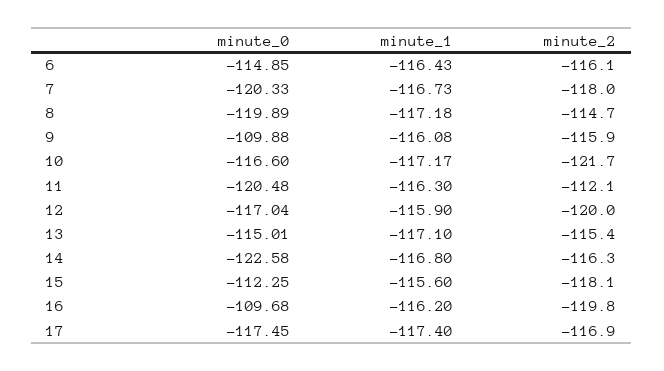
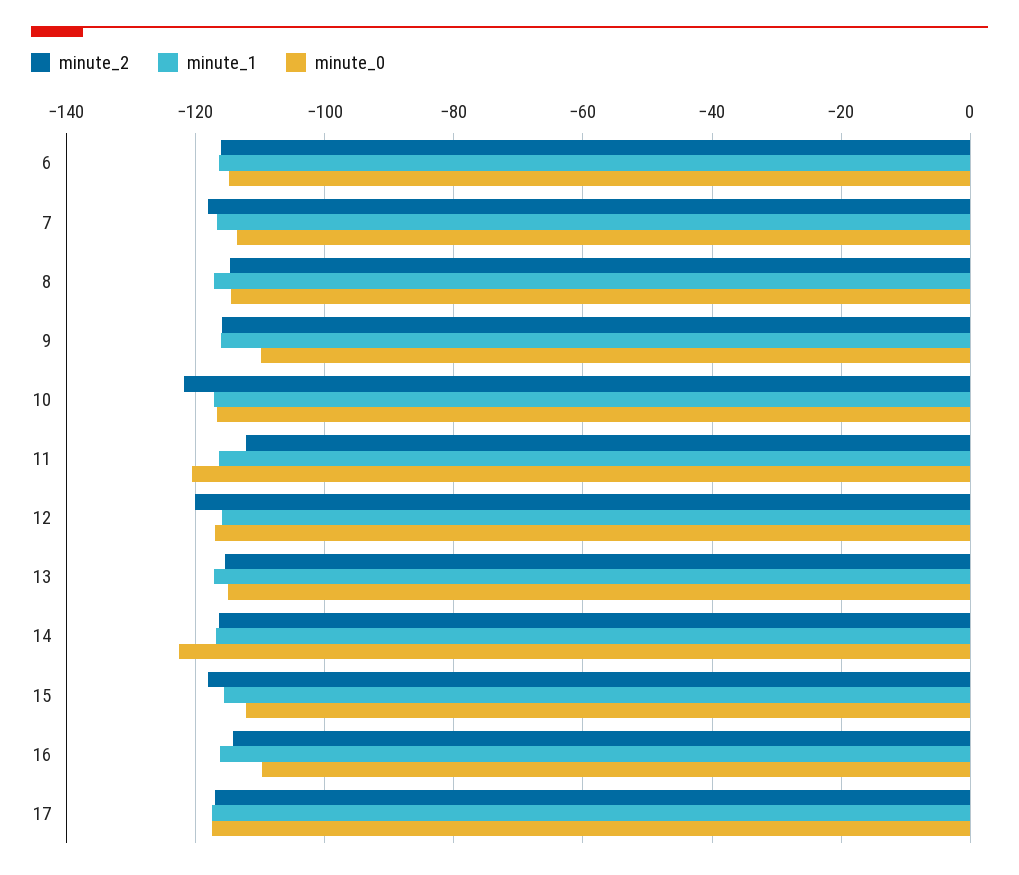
minute_0, 7: -120.33 -> -114
minute_0, 8: -119.89 -> -114
minute_2, 16: -119.8 -> -114

